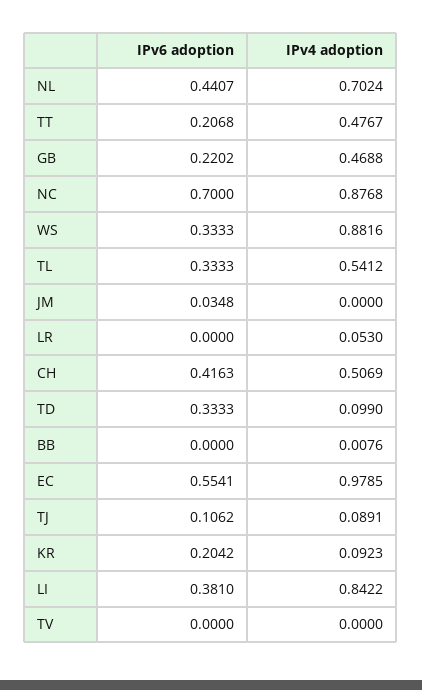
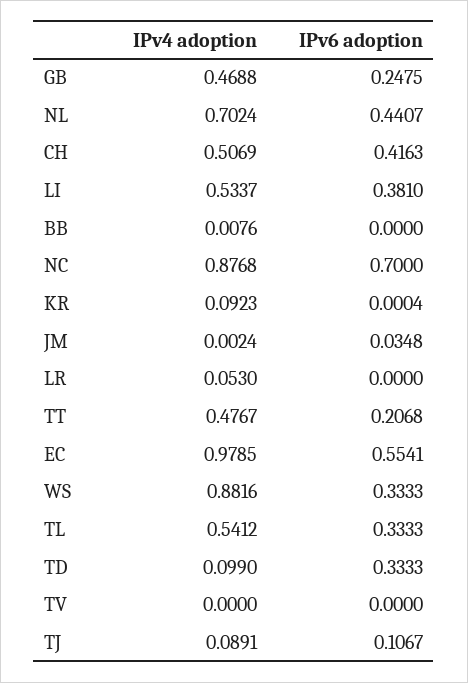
IPv6 adoption, GB: 0.2202 -> 0.2475
IPv4 adoption, JM: 0 -> 0.0024
IPv6 adoption, TJ: 0.1062 -> 0.1067
IPv6 adoption, KR: 0.2042 -> 0.0004
IPv4 adoption, LI: 0.8422 -> 0.5337

